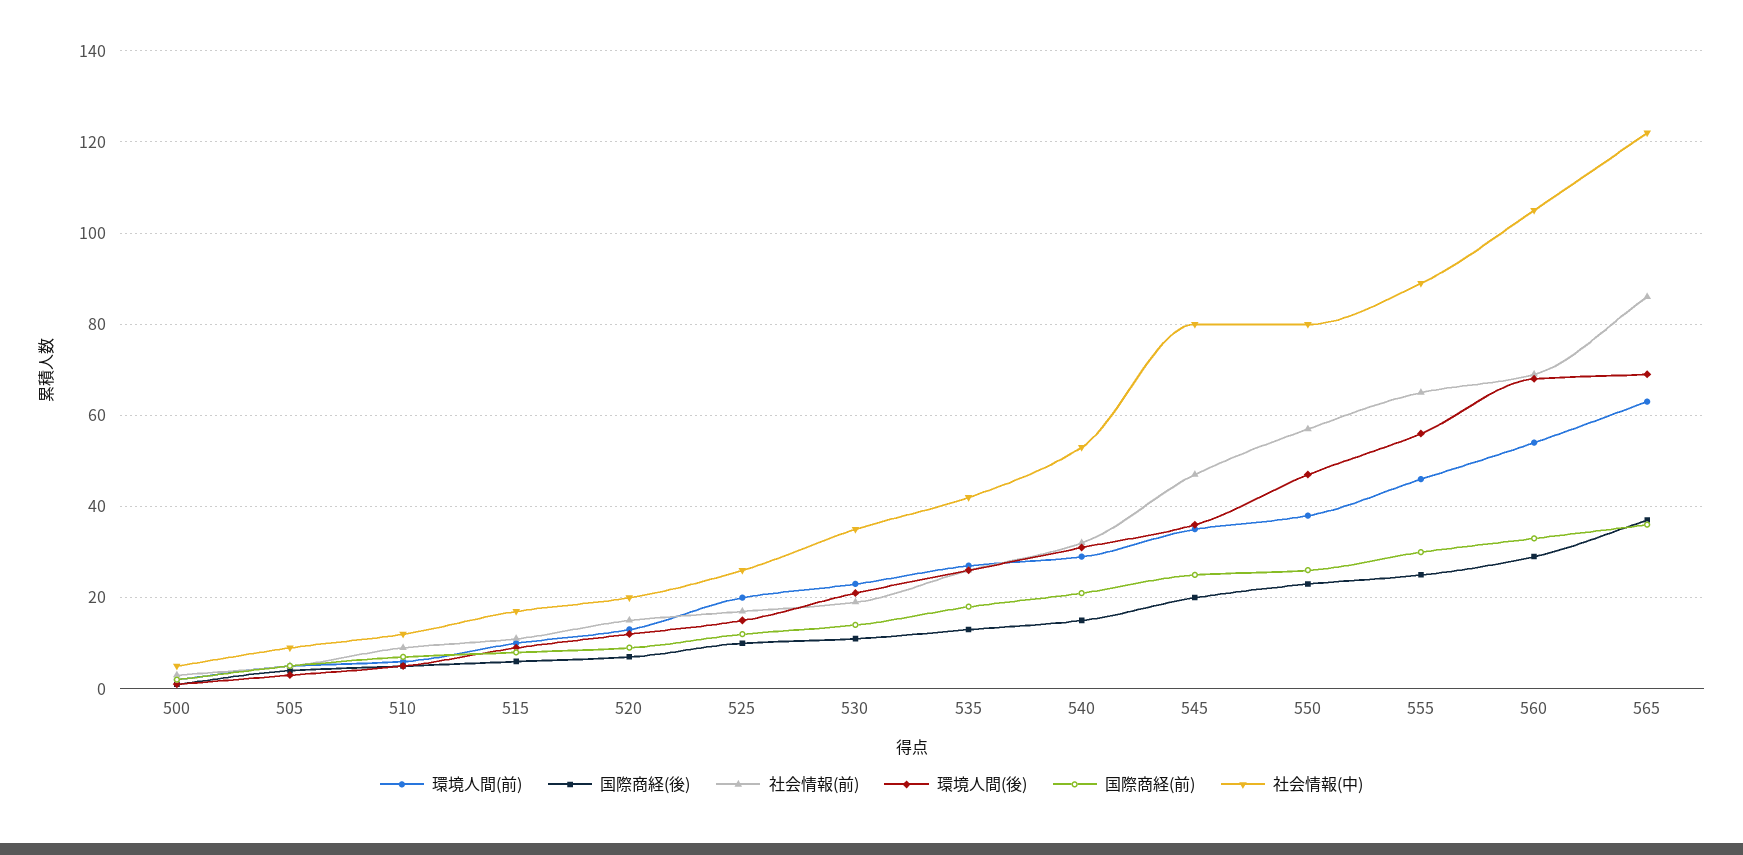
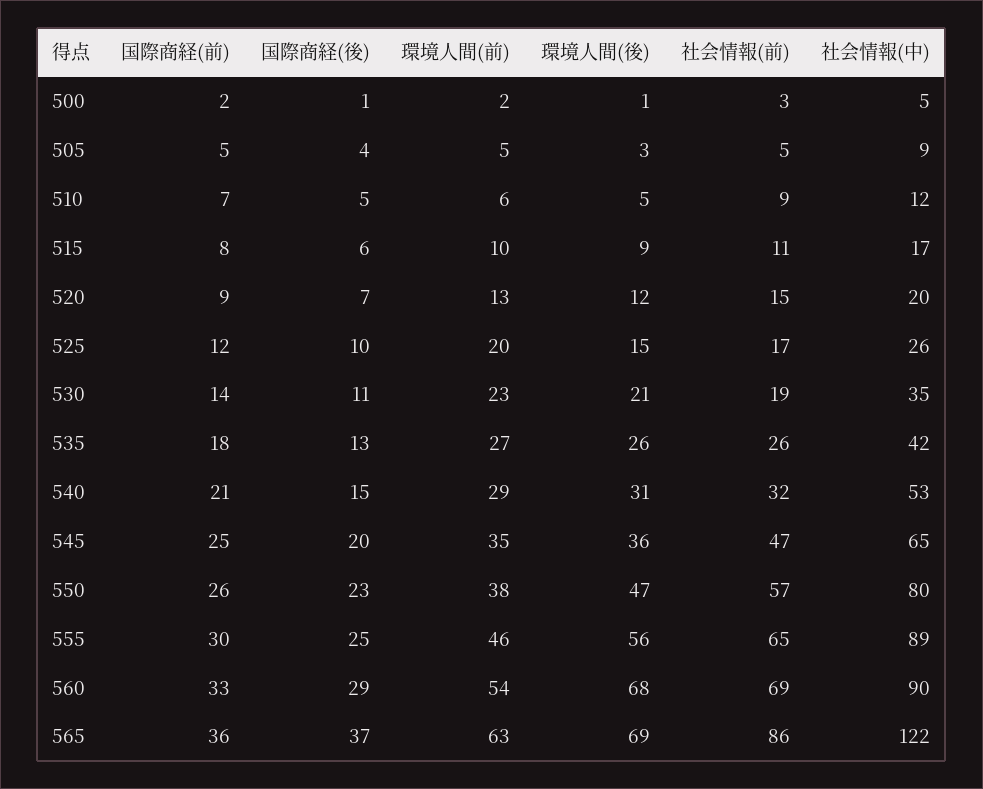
社会情報(中), 545: 80 -> 65
社会情報(中), 560: 105 -> 90

